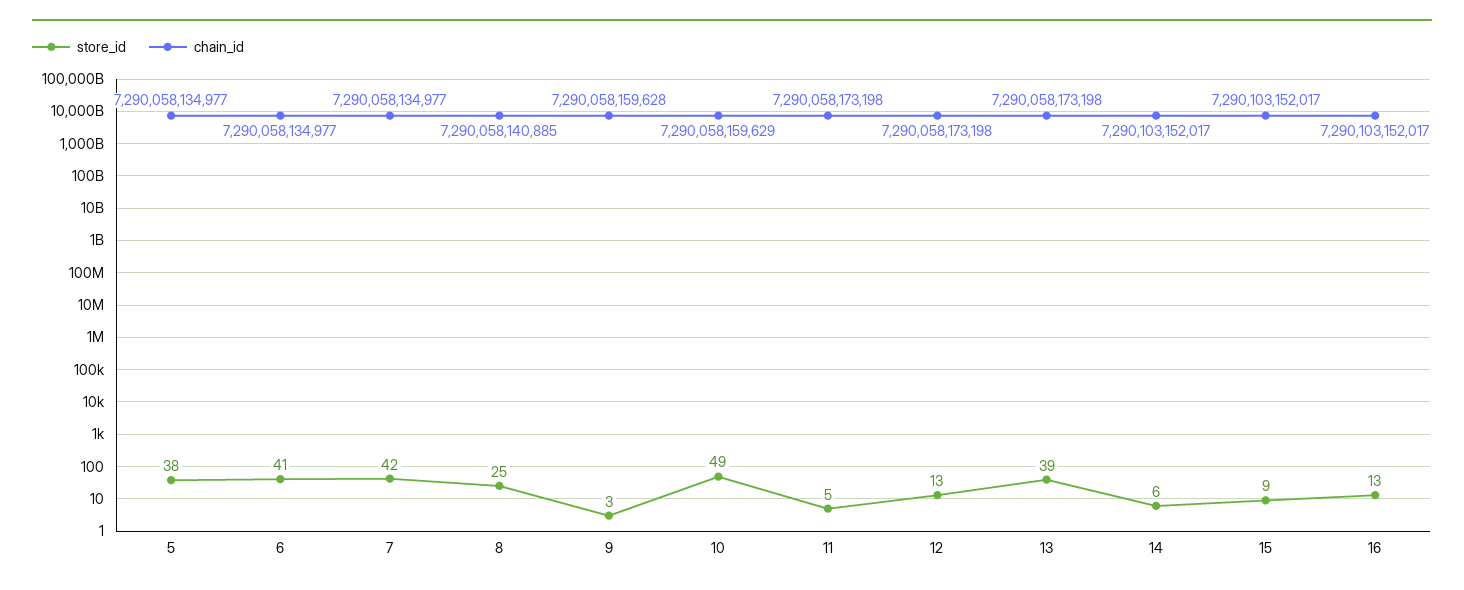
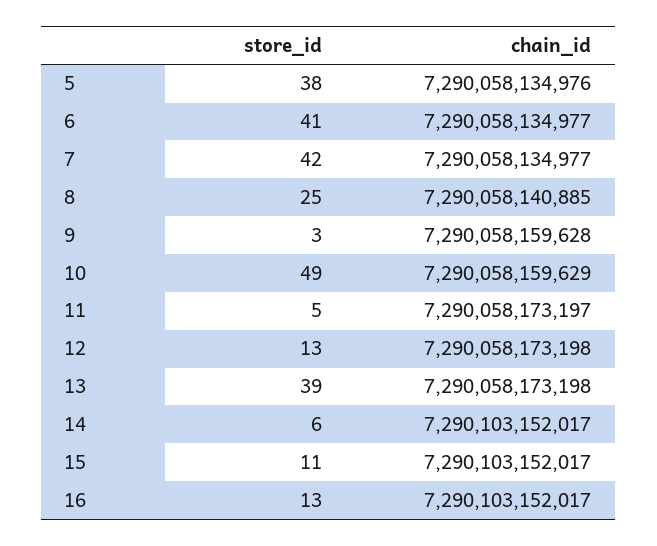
chain_id, 5: 7290058134977 -> 7290058134976
chain_id, 11: 7290058173198 -> 7290058173197
store_id, 15: 9 -> 11

